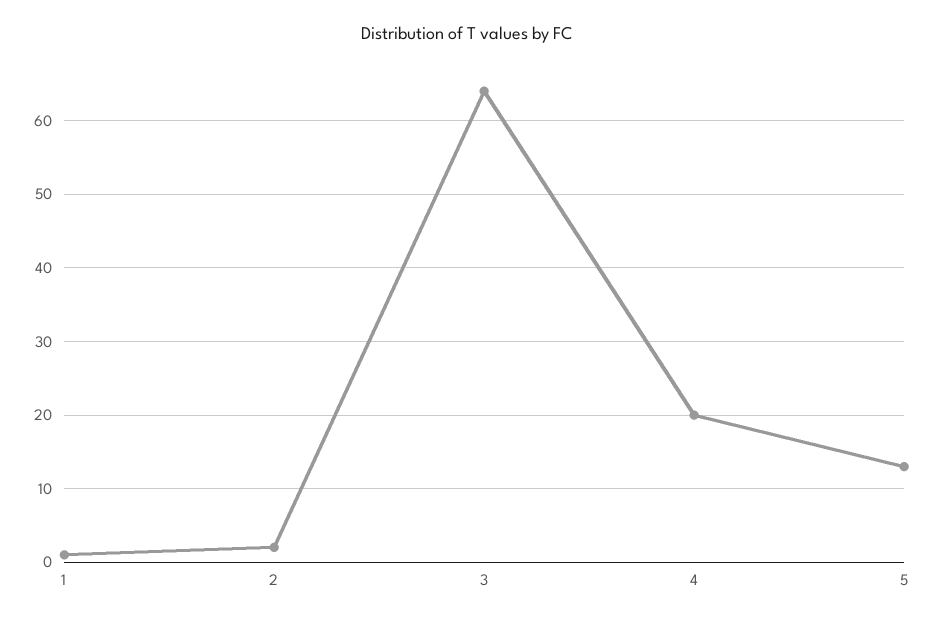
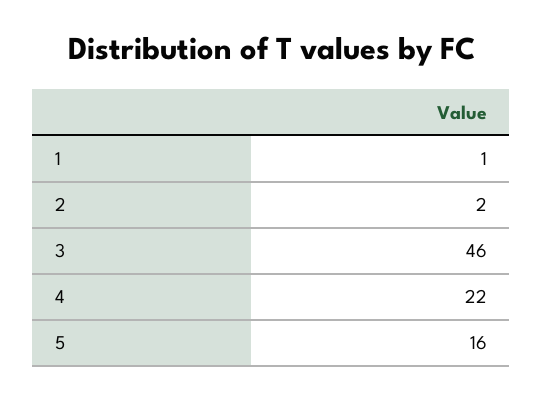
3: 64 -> 46
4: 20 -> 22
5: 13 -> 16

